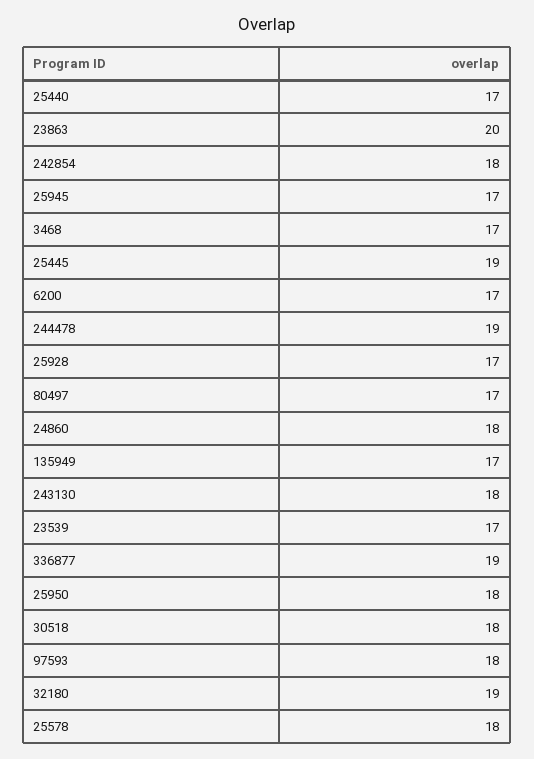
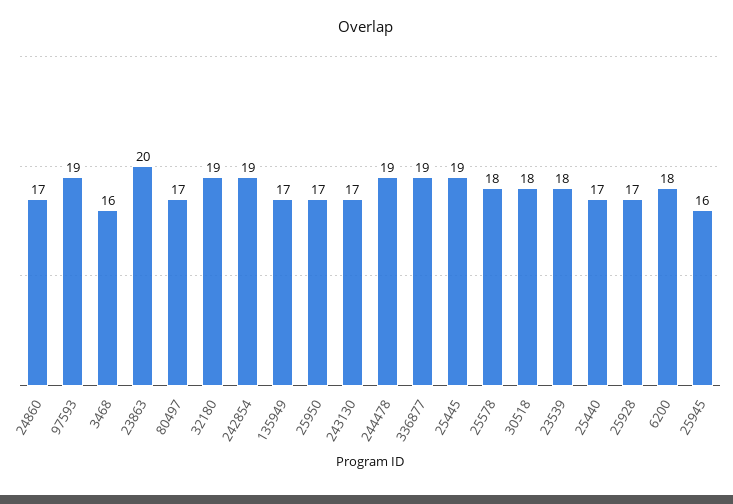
242854: 18 -> 19
25945: 17 -> 16
3468: 17 -> 16
6200: 17 -> 18
24860: 18 -> 17
243130: 18 -> 17
23539: 17 -> 18
25950: 18 -> 17
97593: 18 -> 19

